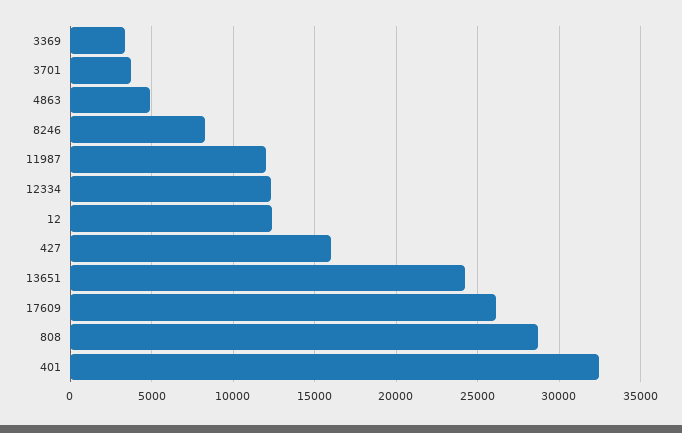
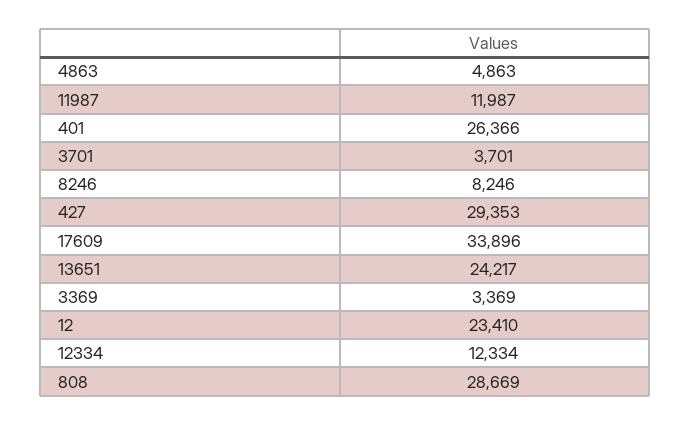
12: 12500 -> 23410
427: 16000 -> 29353
17609: 26000 -> 33896
401: 32500 -> 26366

